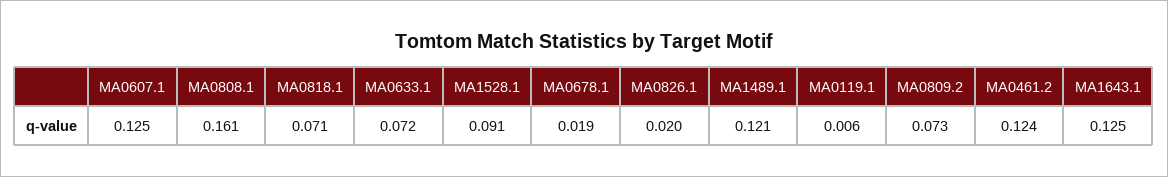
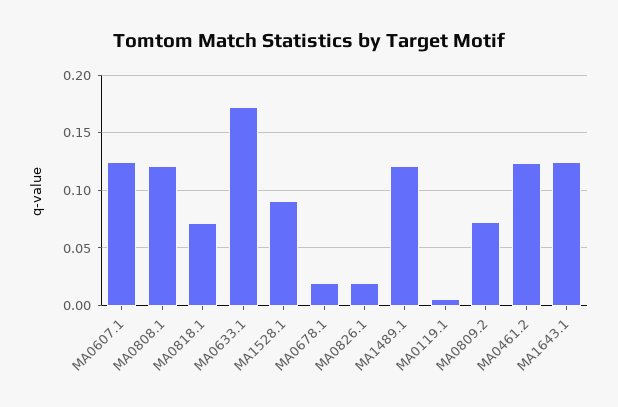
MA0808.1: 0.161 -> 0.12
MA0633.1: 0.072 -> 0.17

